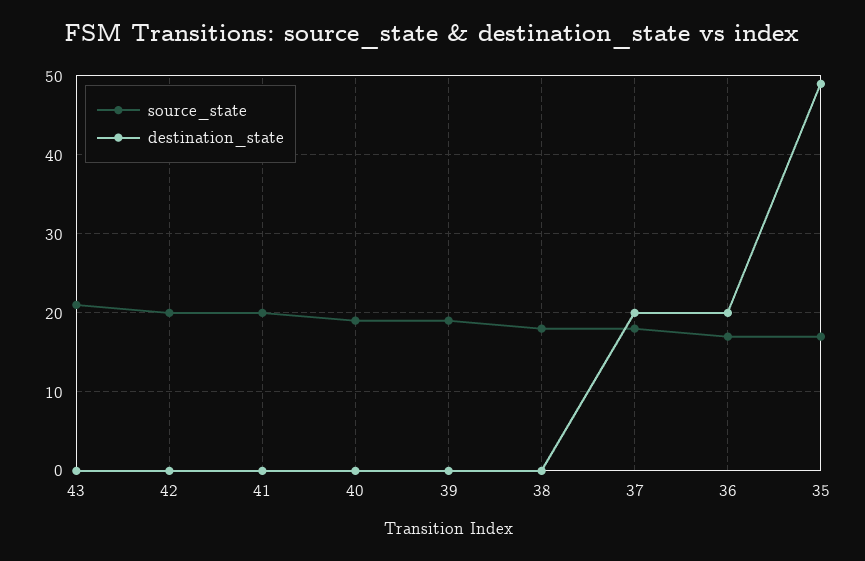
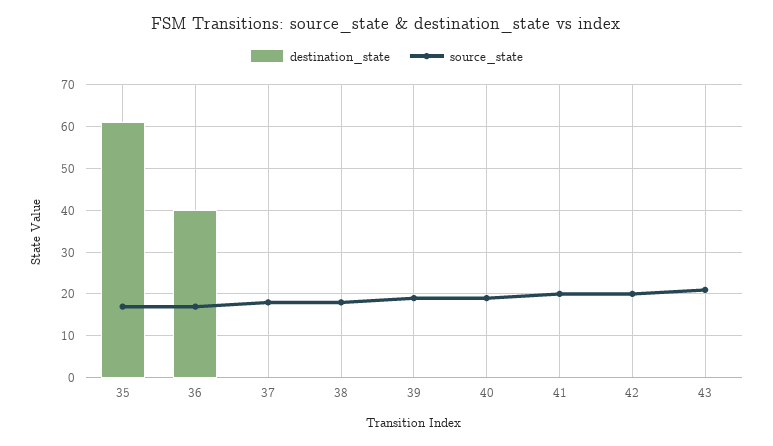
destination_state, 37: 20 -> 0
destination_state, 36: 20 -> 40
destination_state, 35: 49 -> 60

